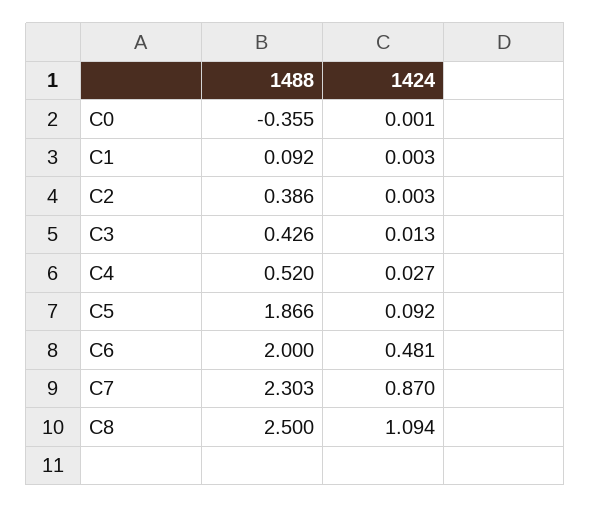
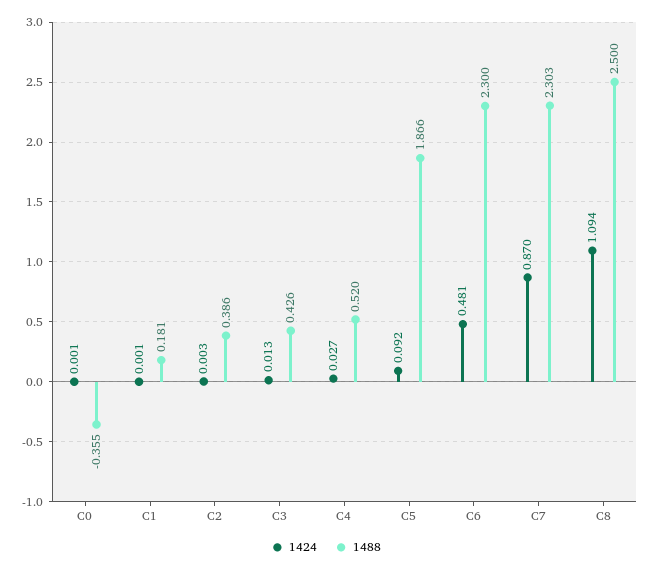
1488, C1: 0.092 -> 0.181
1424, C1: 0.003 -> 0.001
1488, C6: 2 -> 2.3

